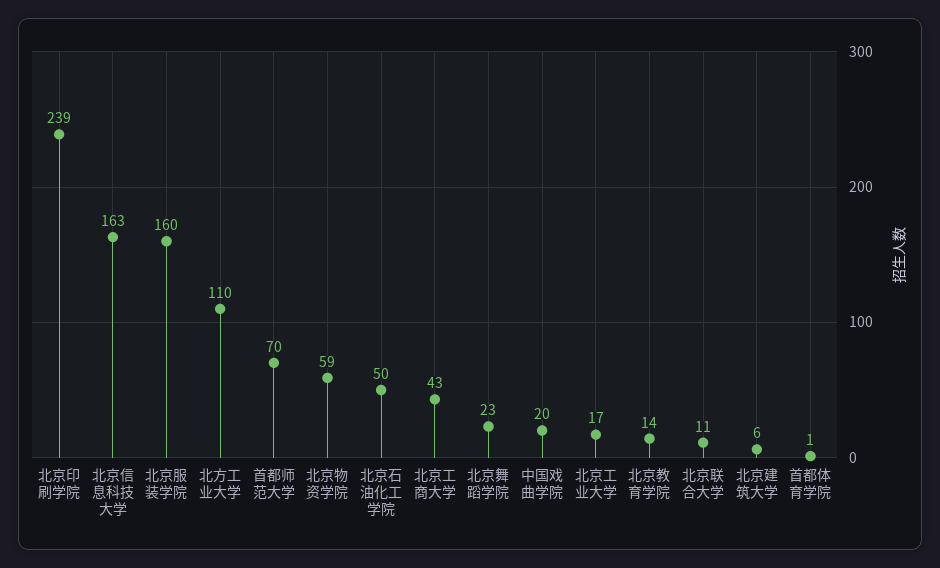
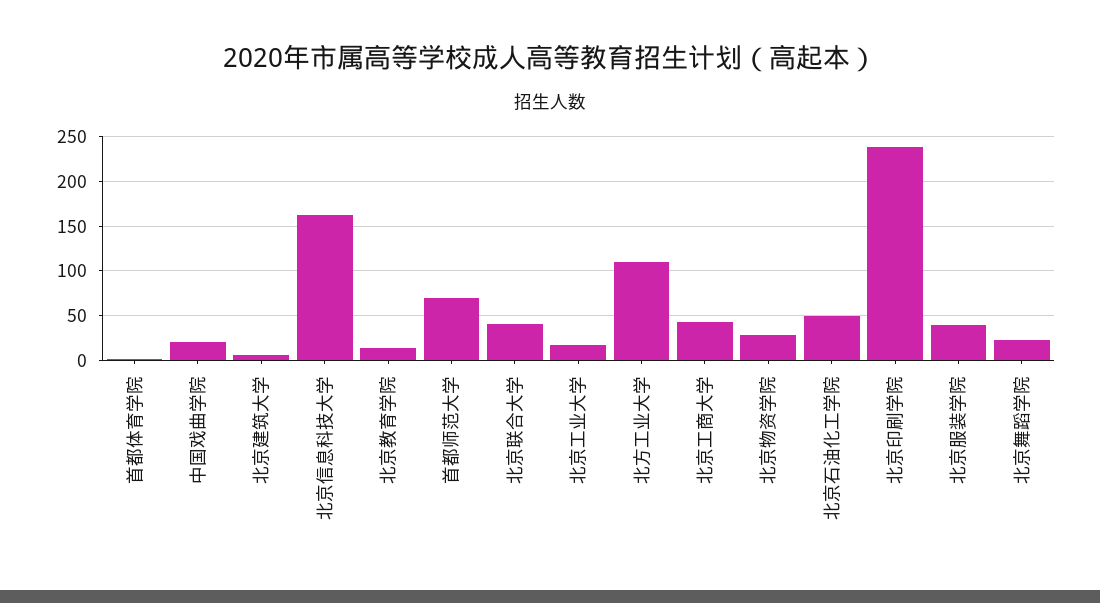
北京服装学院: 160 -> 40
北京物资学院: 59 -> 30
北京联合大学: 11 -> 40

